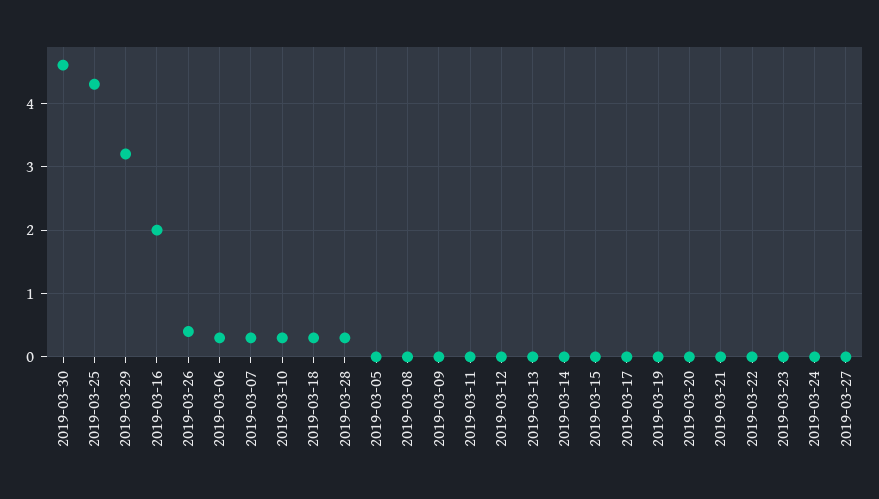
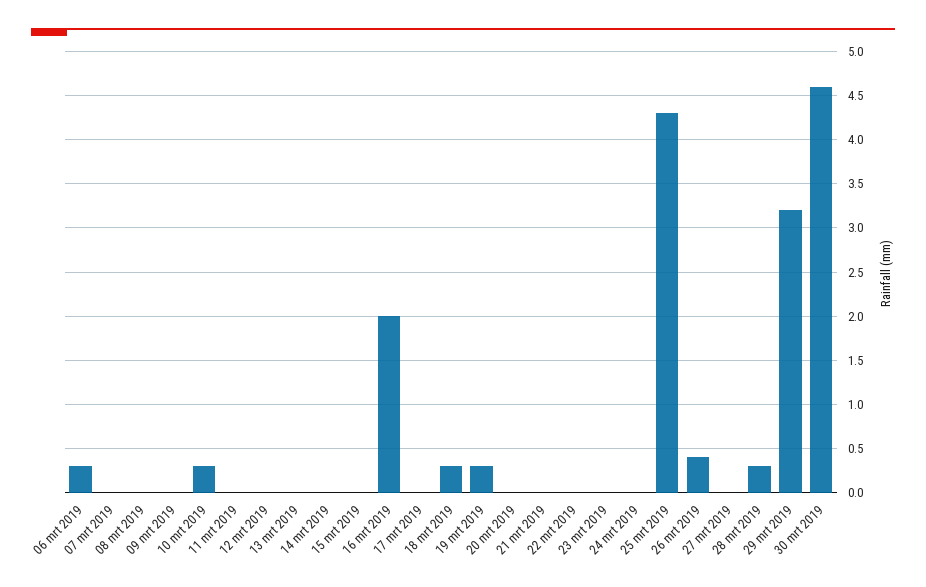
2019-03-07: 0.3 -> 0
2019-03-05: 0 -> none
2019-03-19: 0 -> 0.3

